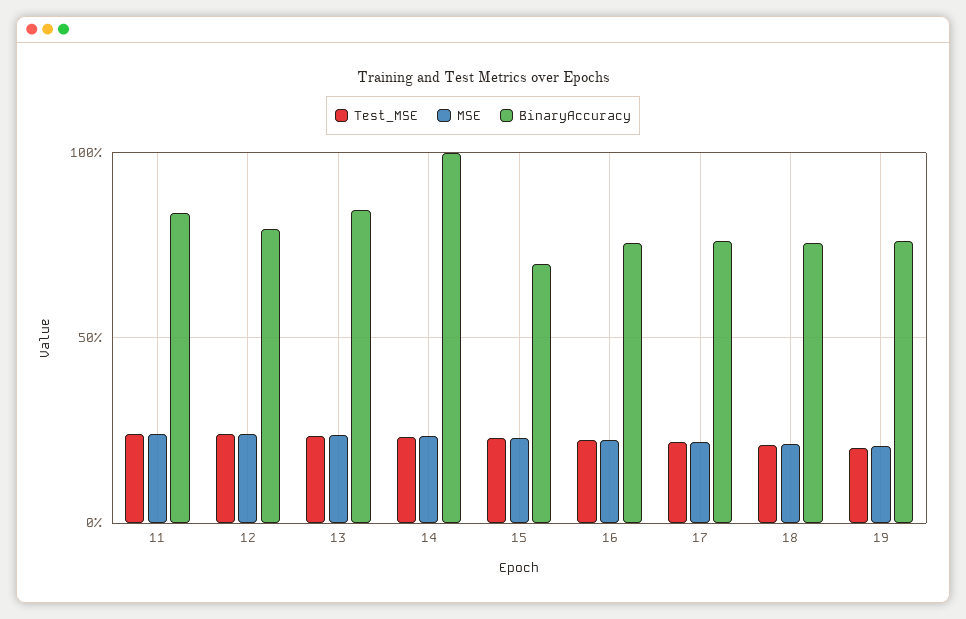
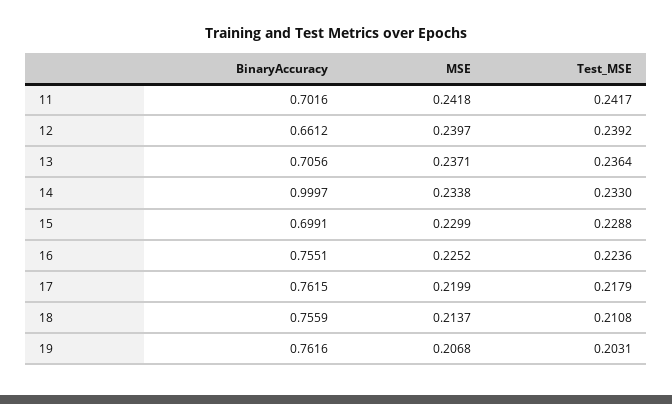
BinaryAccuracy, 11: 0.85 -> 0.7016
BinaryAccuracy, 12: 0.8 -> 0.6612
BinaryAccuracy, 13: 0.85 -> 0.7056

